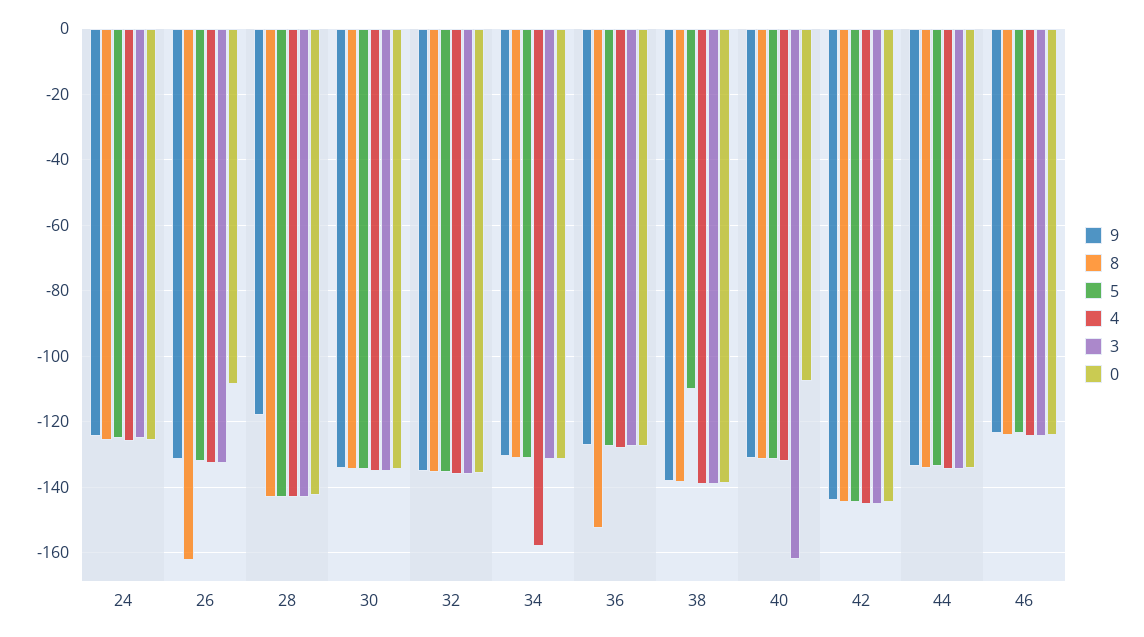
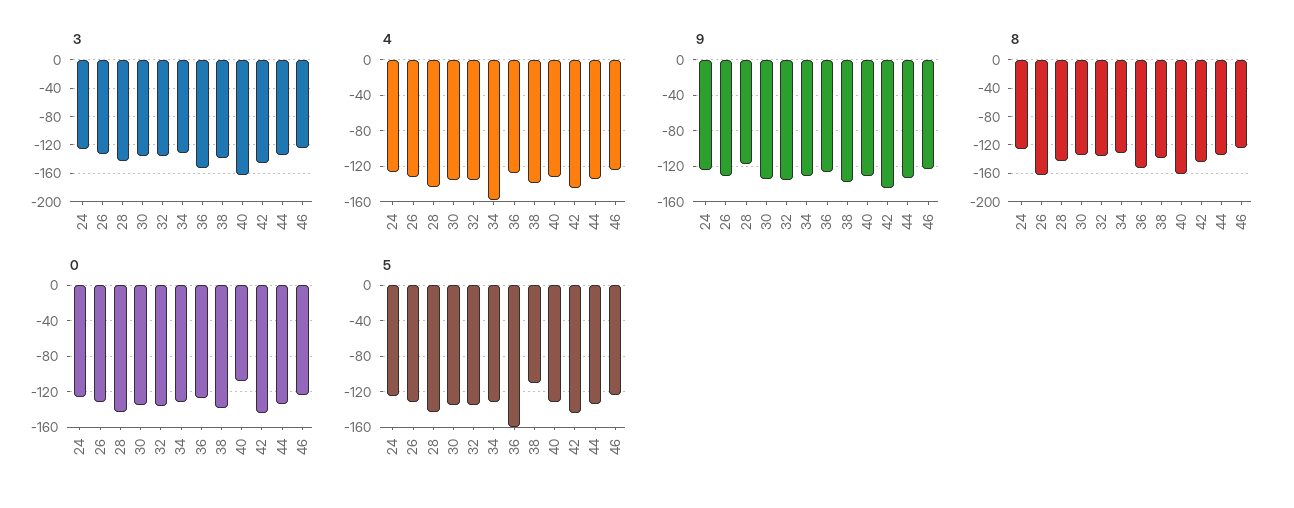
0, 26: -108 -> -130
5, 36: -128 -> -160
3, 36: -128 -> -150
8, 40: -132 -> -160

